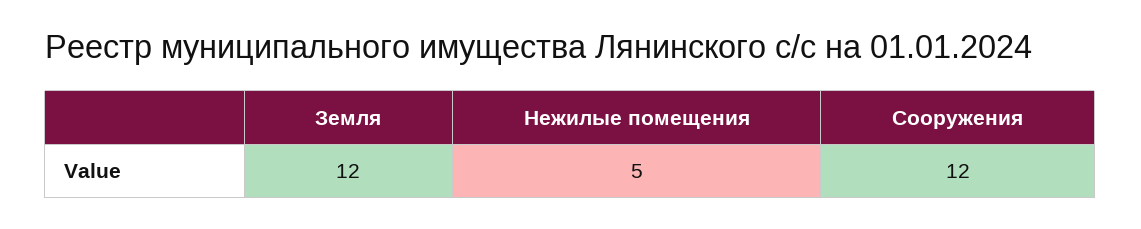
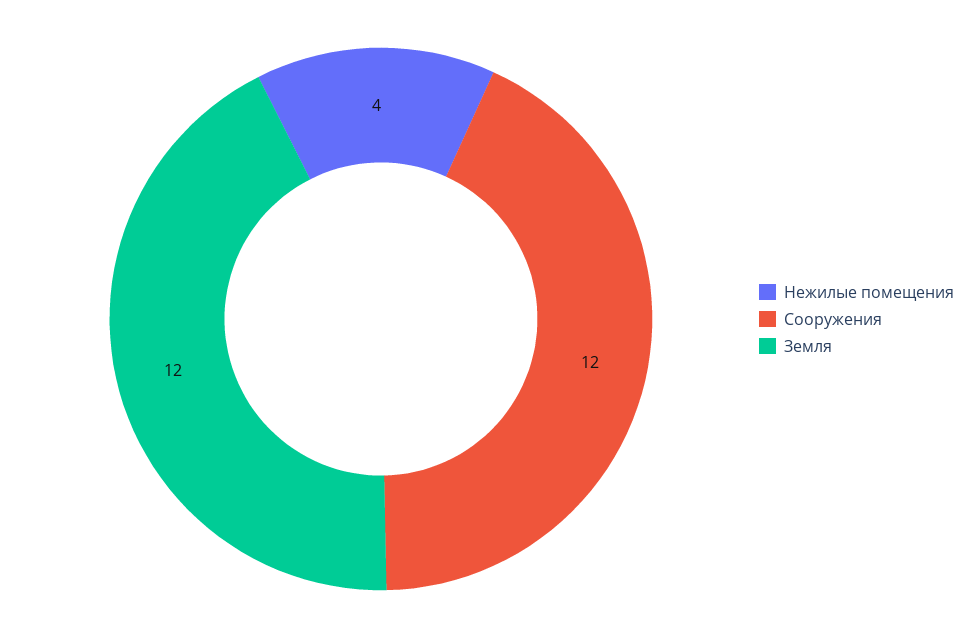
Нежилые помещения: 5 -> 4

